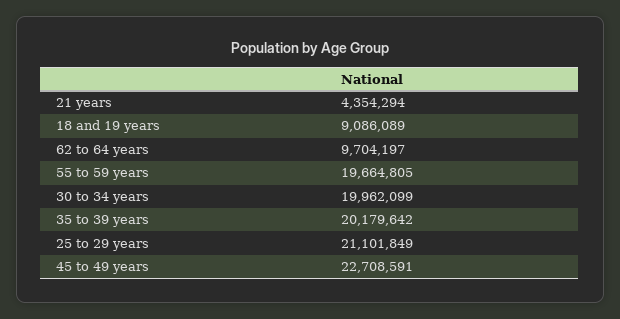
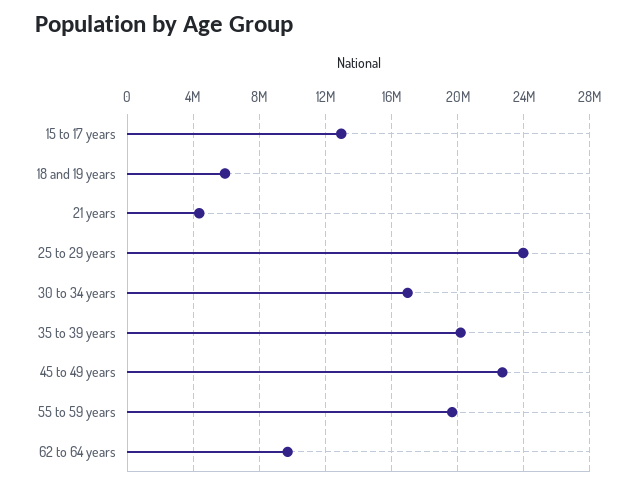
18 and 19 years: 9086089 -> 6000000
30 to 34 years: 19962099 -> 17000000
25 to 29 years: 21101849 -> 24000000
15 to 17 years: none -> 13000000

